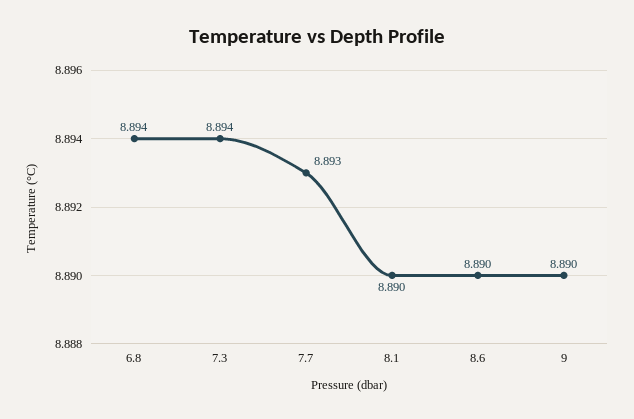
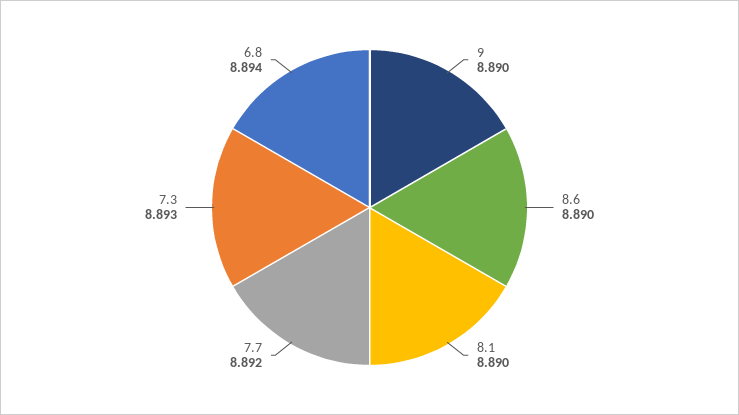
7.3: 8.894 -> 8.893
7.7: 8.893 -> 8.892

